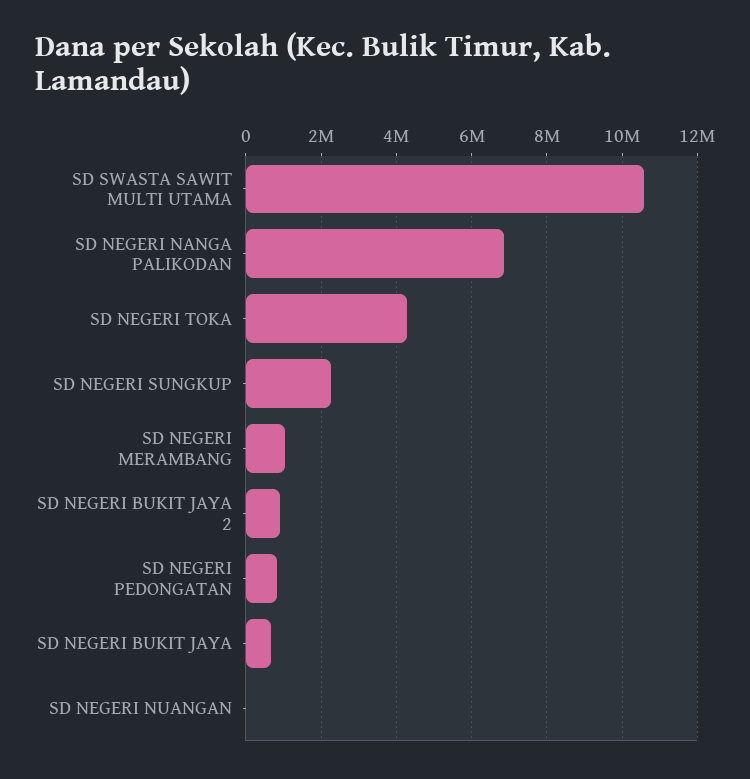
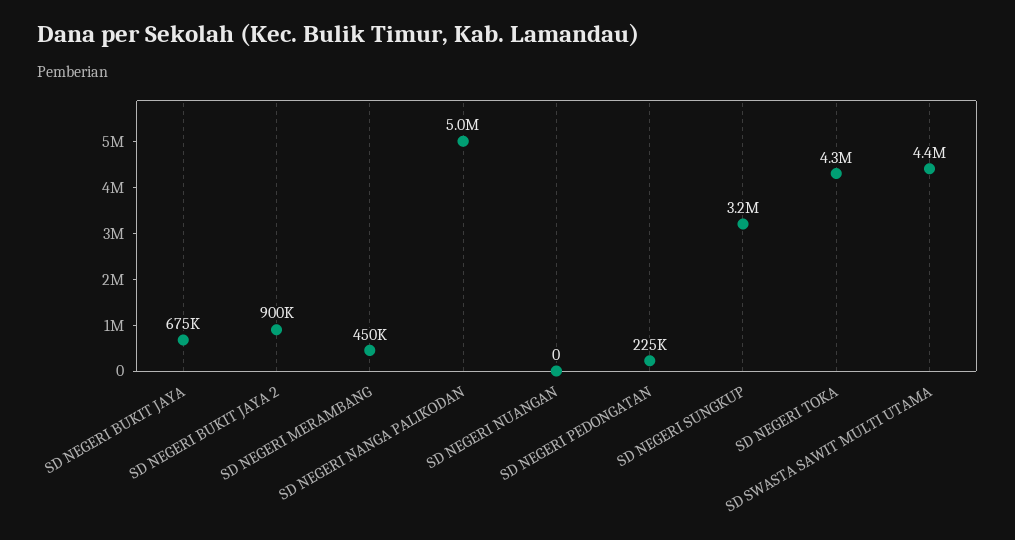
SD SWASTA SAWIT MULTI UTAMA: 10600000 -> 4400000
SD NEGERI NANGA PALIKODAN: 6800000 -> 5000000
SD NEGERI SUNGKUP: 2200000 -> 3200000
SD NEGERI MERAMBANG: 1000000 -> 450000
SD NEGERI PEDONGATAN: 800000 -> 225000

